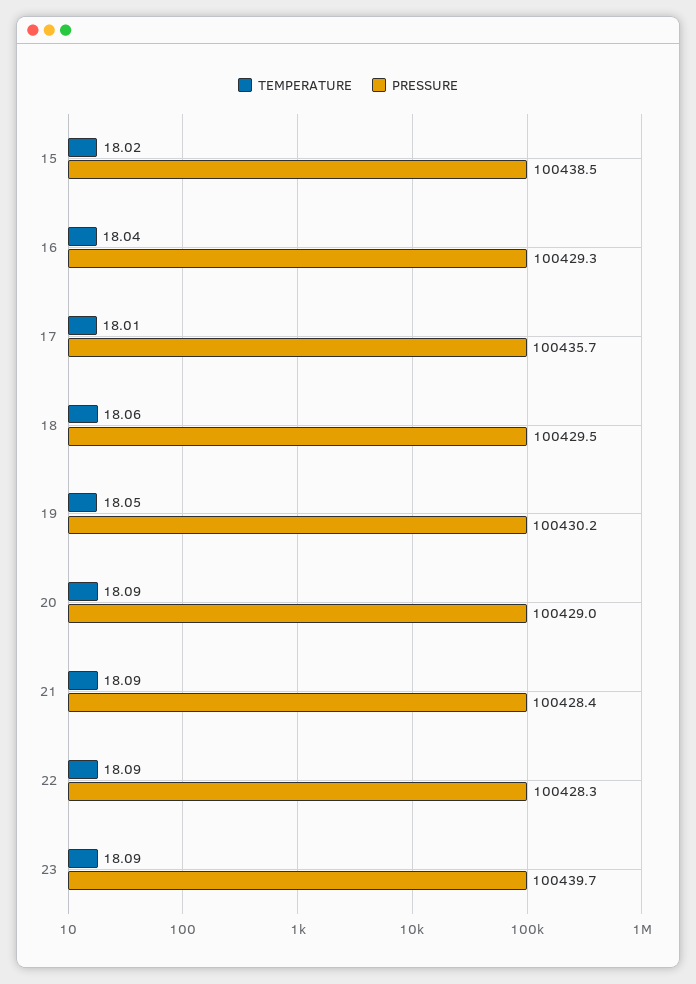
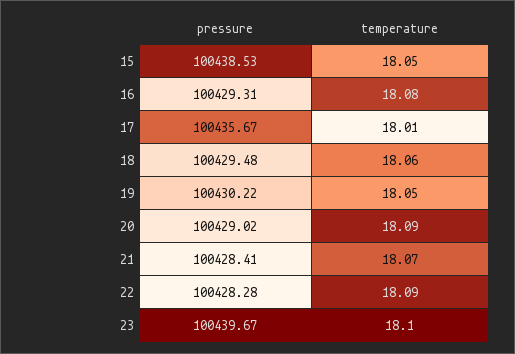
TEMPERATURE, 15: 18.02 -> 18.05
TEMPERATURE, 16: 18.04 -> 18.08
TEMPERATURE, 21: 18.09 -> 18.07
TEMPERATURE, 23: 18.09 -> 18.1

